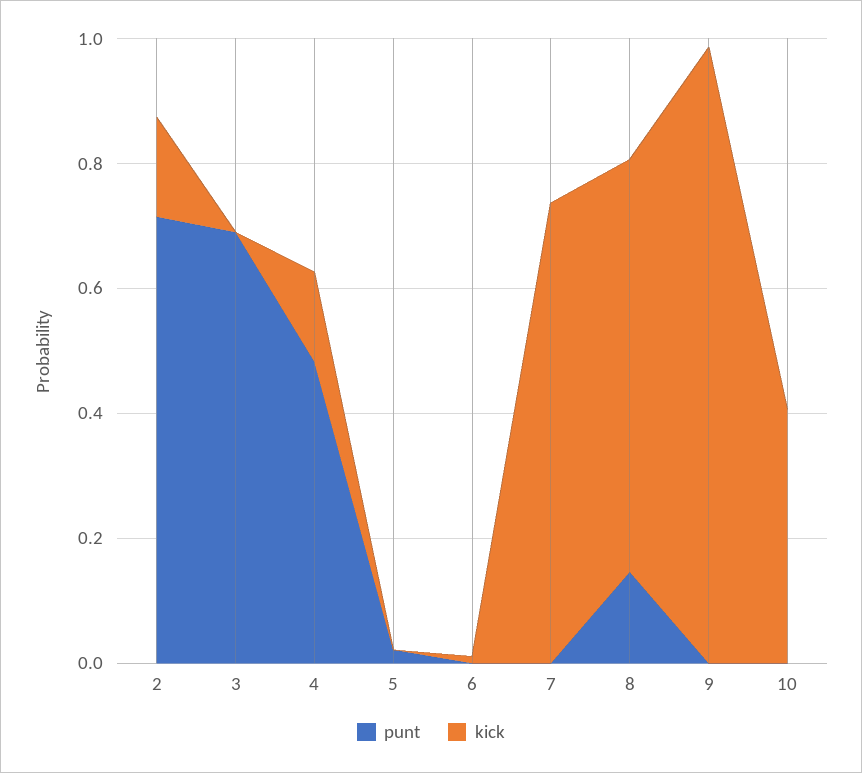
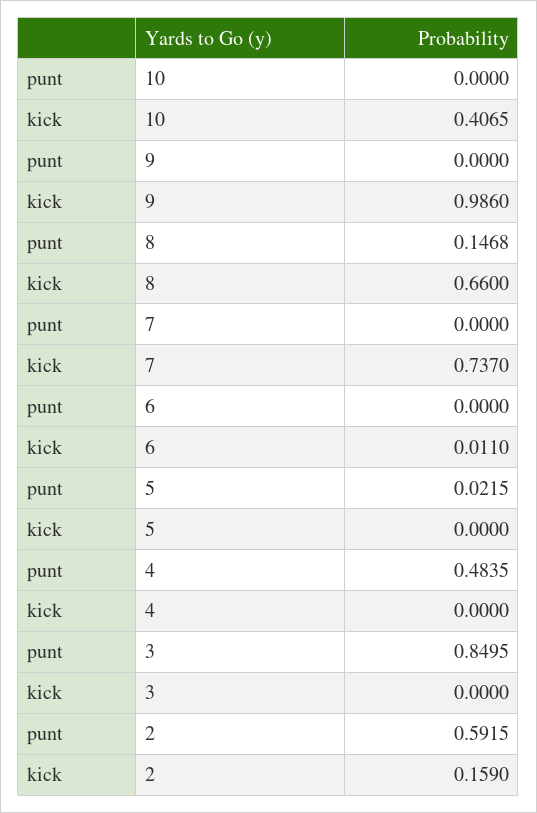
punt, 2: 0.7 -> 0.5915
punt, 3: 0.7 -> 0.8495
kick, 4: 0.15 -> 0

